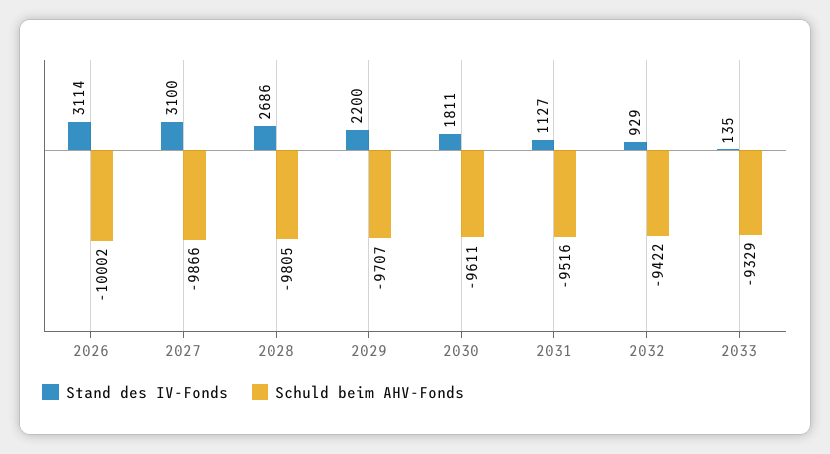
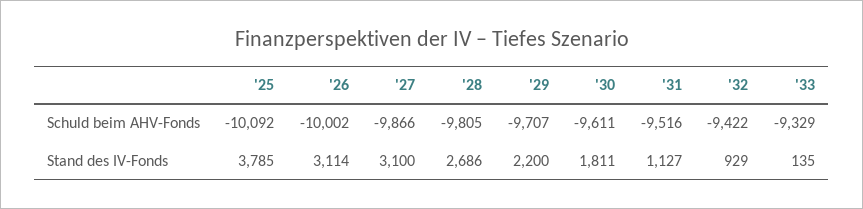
Schuld beim AHV-Fonds, '25: none -> -10092
Stand des IV-Fonds, '25: none -> 3785

